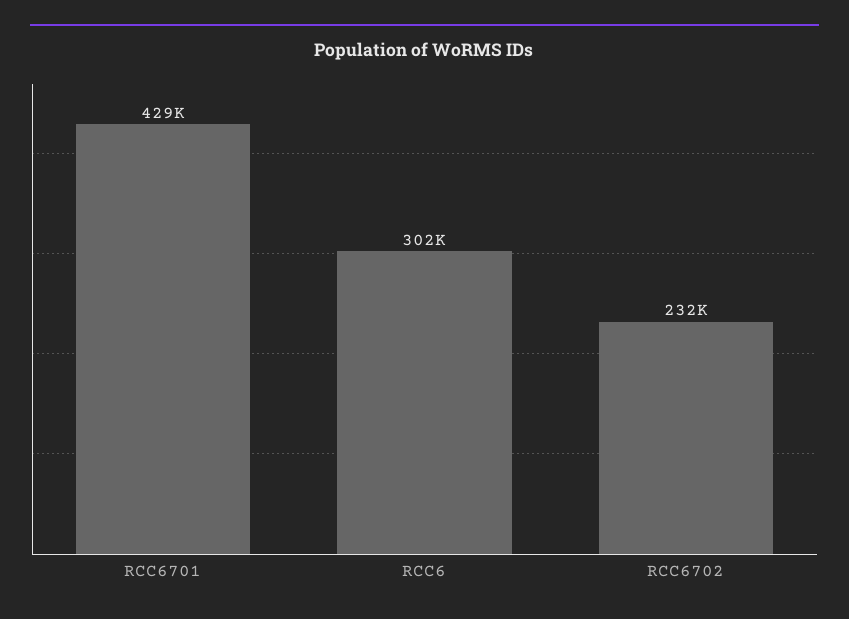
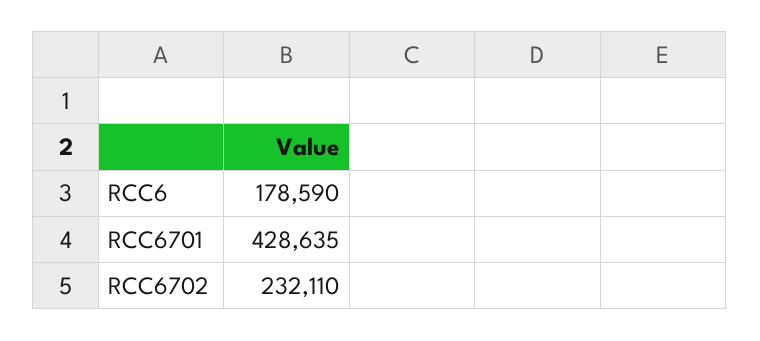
RCC6: 302000 -> 178590

